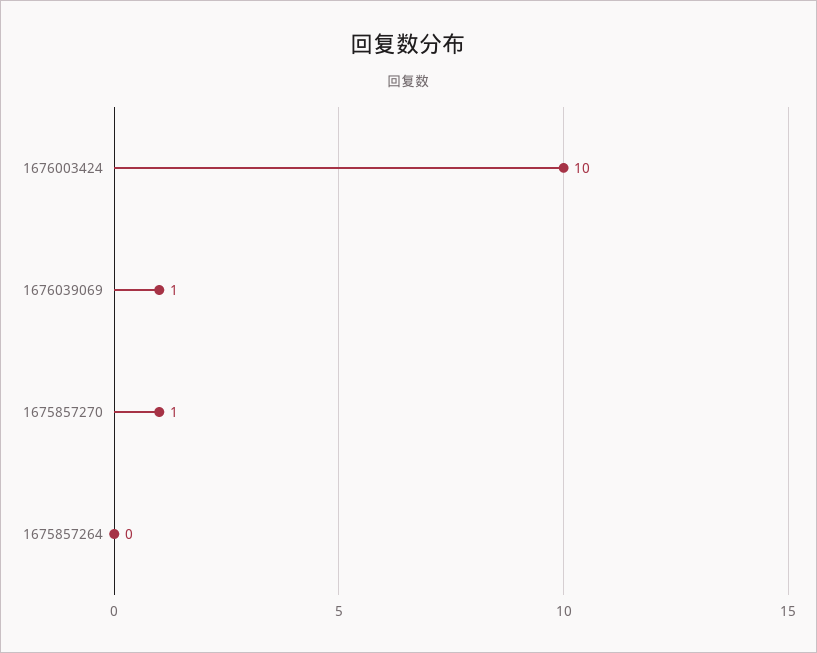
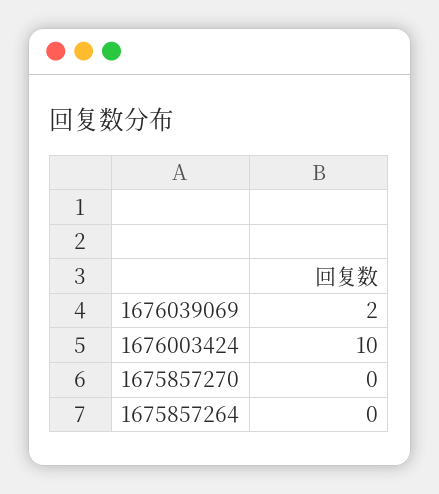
1676039069: 1 -> 2
1675857270: 1 -> 0

